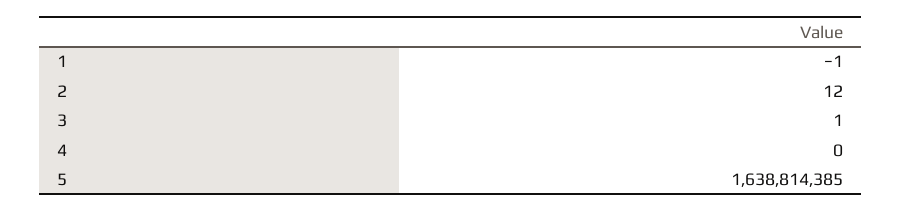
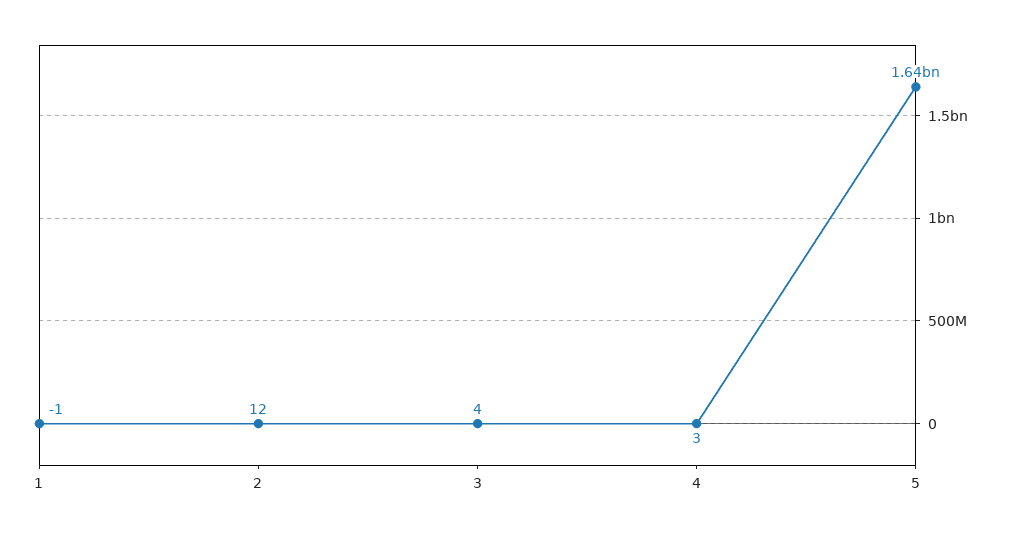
3: 1 -> 4
4: 0 -> 3

